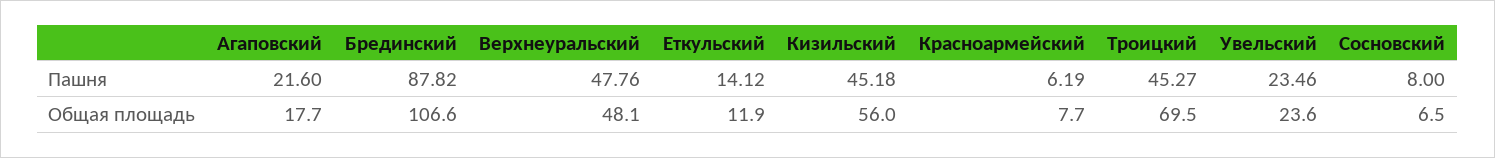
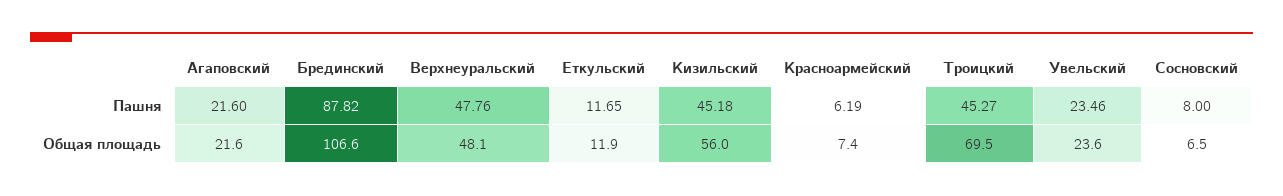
Еткульский, Пашня: 14.12 -> 11.65
Агаповский, Общая площадь: 17.7 -> 21.6
Красноармейский, Общая площадь: 7.7 -> 7.4

